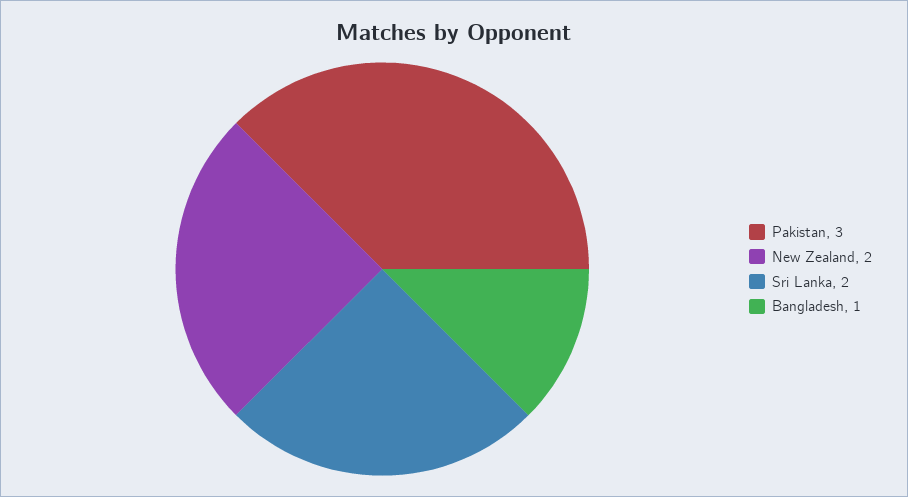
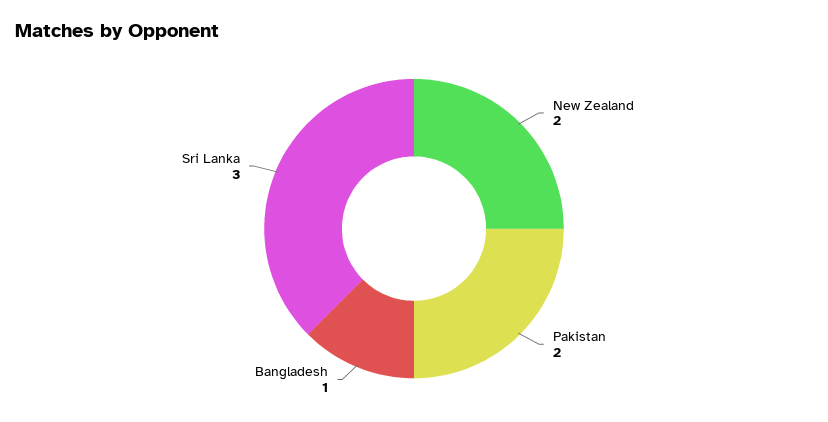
Pakistan: 3 -> 2
Sri Lanka: 2 -> 3

